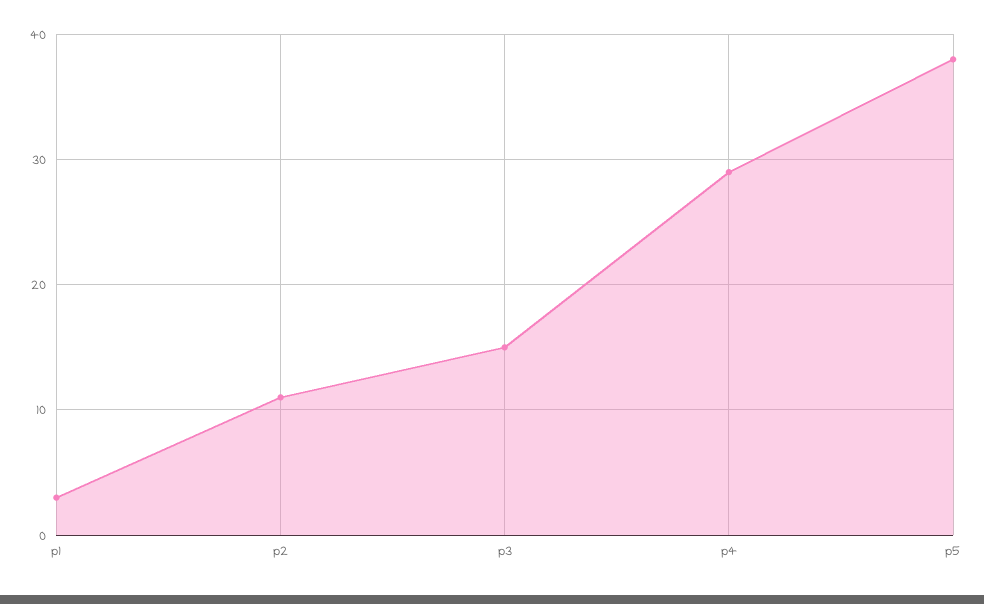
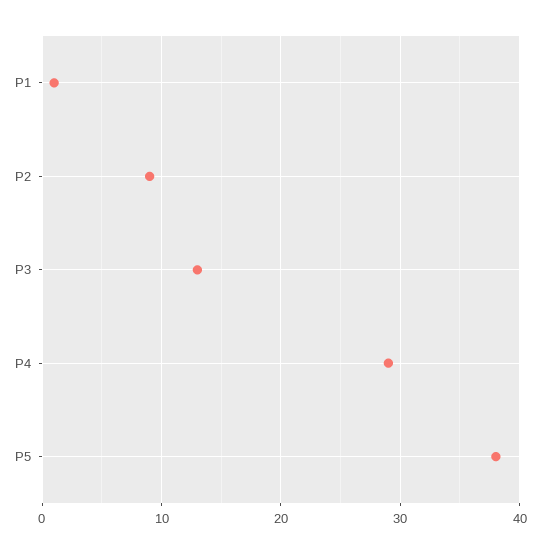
p1: 3 -> 1
p2: 11 -> 9
p3: 15 -> 13

